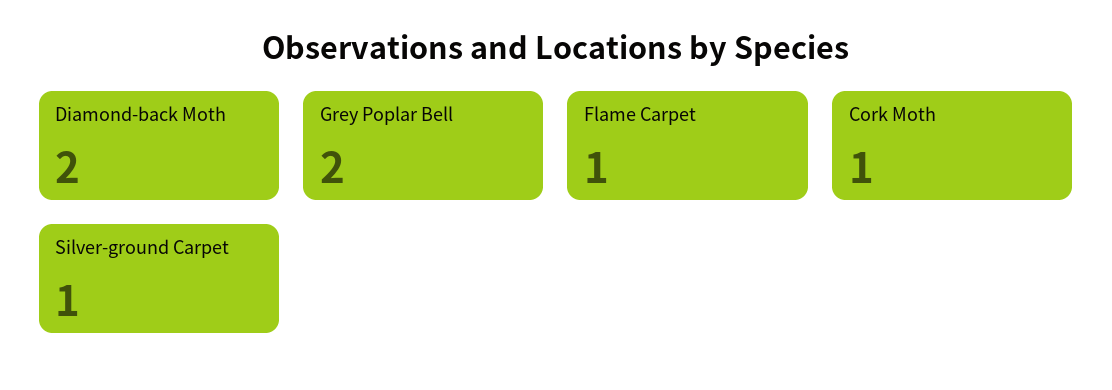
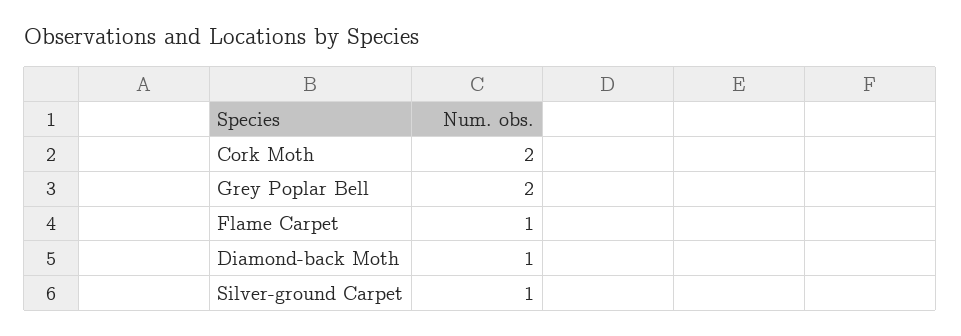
Diamond-back Moth: 2 -> 1
Cork Moth: 1 -> 2

